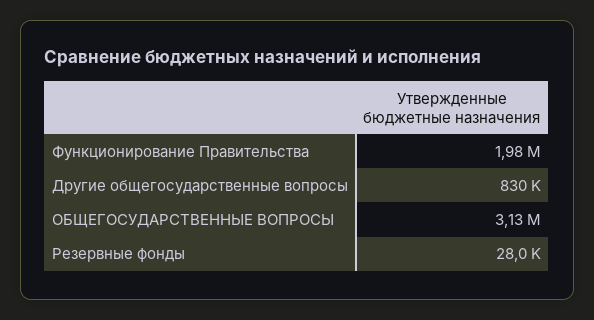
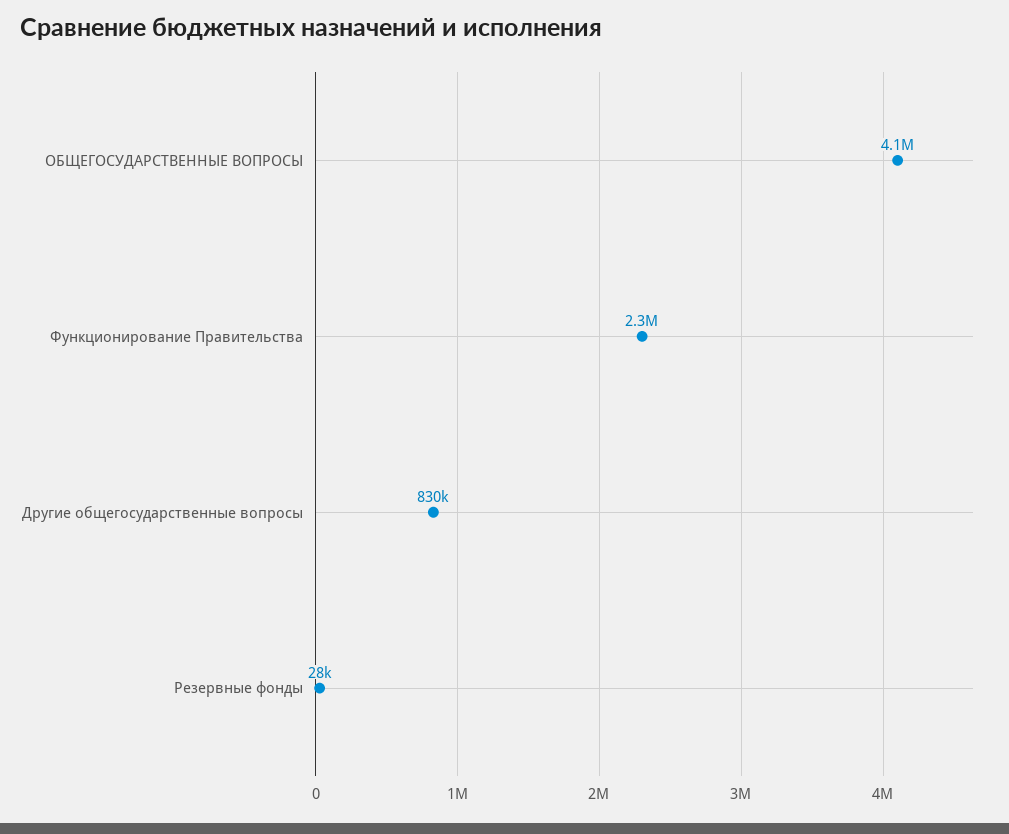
Функционирование Правительства: 1980000 -> 2300000
ОБЩЕГОСУДАРСТВЕННЫЕ ВОПРОСЫ: 3130000 -> 4100000

